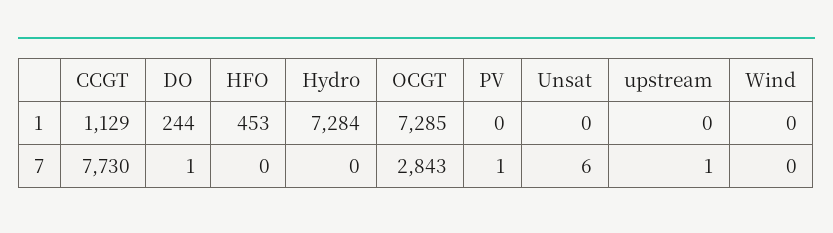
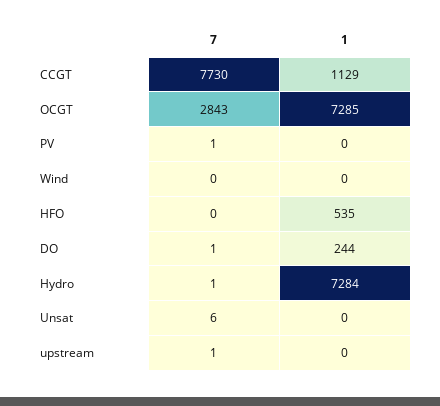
HFO, 1: 453 -> 535
Hydro, 7: 0 -> 1

